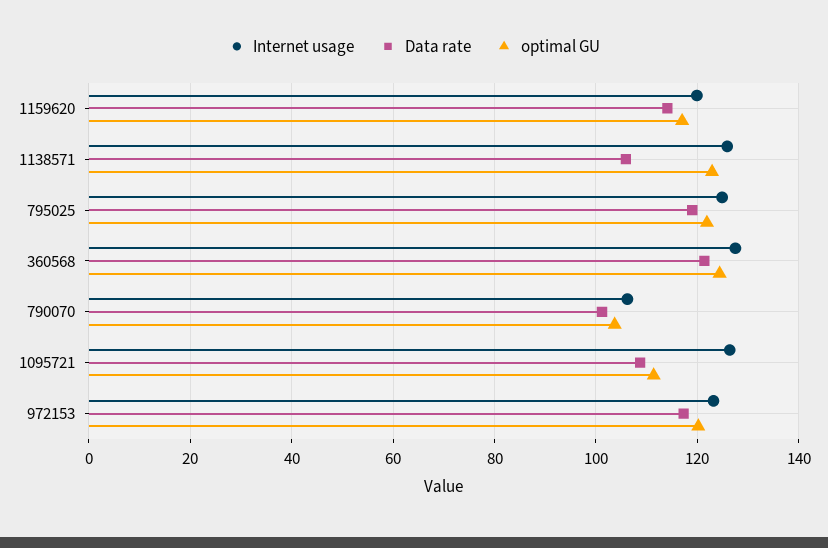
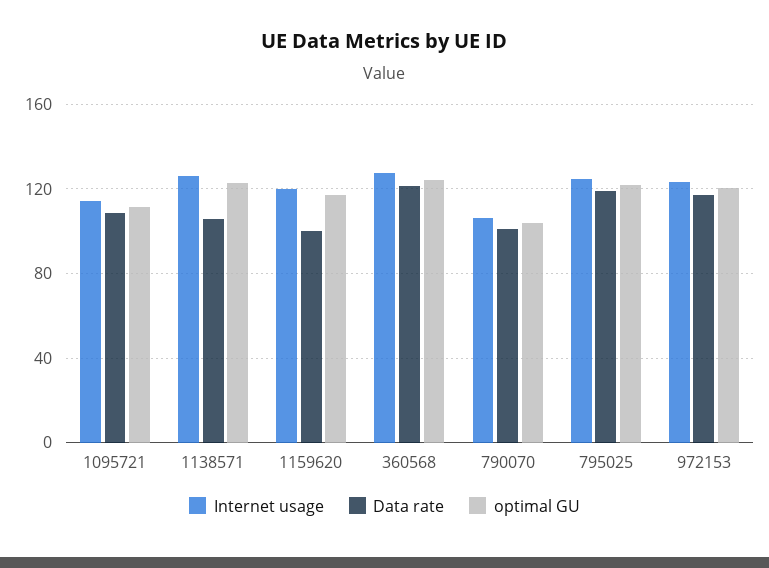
Data rate, 1159620: 114 -> 100
Internet usage, 1095721: 126 -> 115

